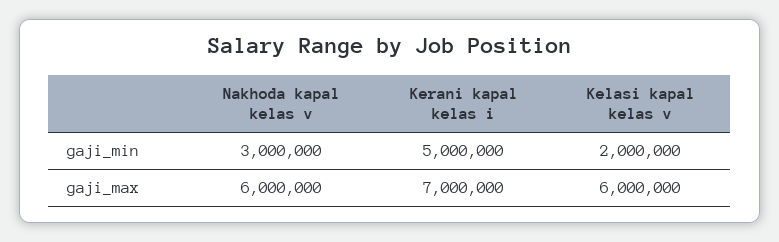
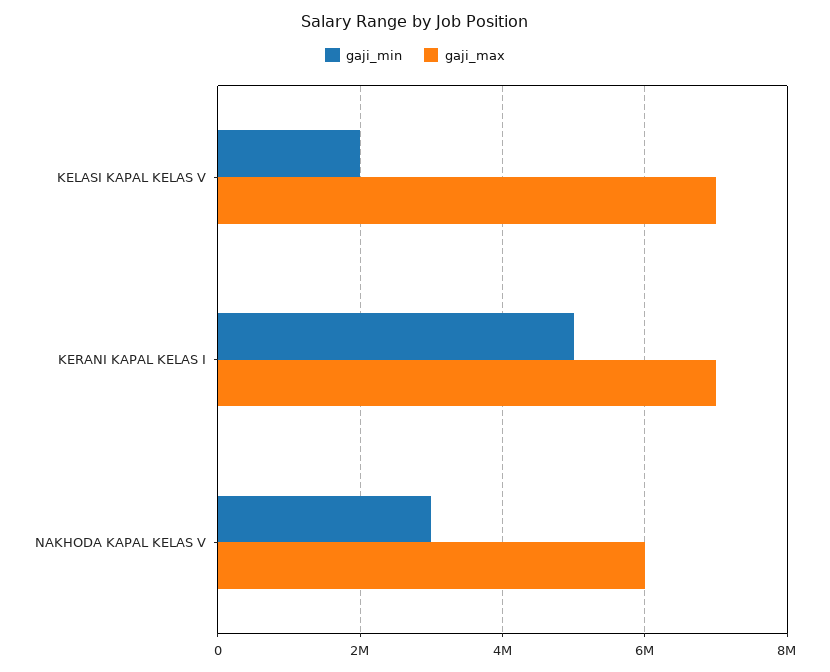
gaji_max, Kelasi kapal kelas v: 6000000 -> 7000000

